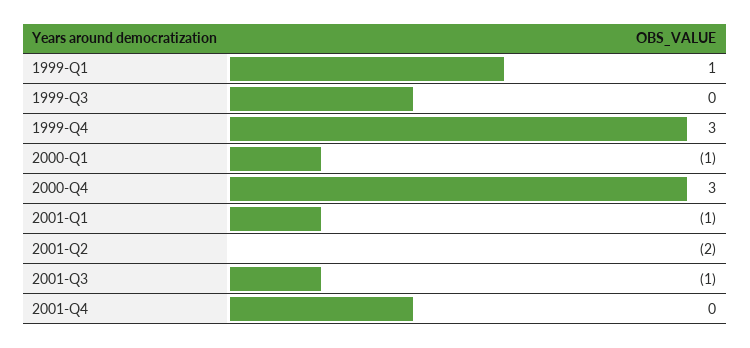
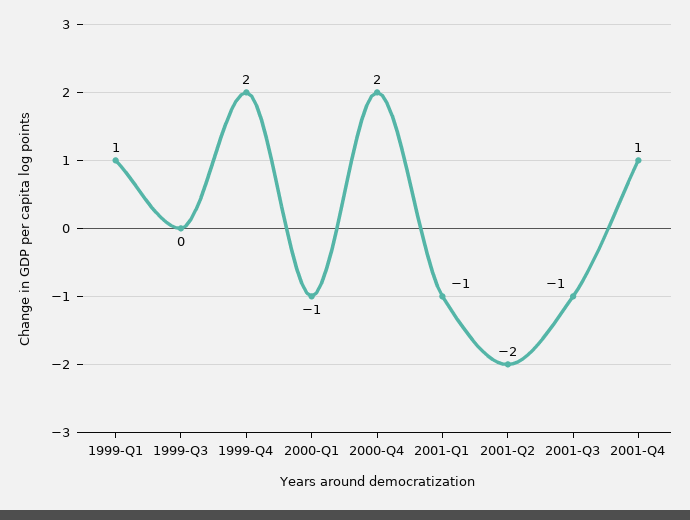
1999-Q4: 3 -> 2
2000-Q4: 3 -> 2
2001-Q4: 0 -> 1

